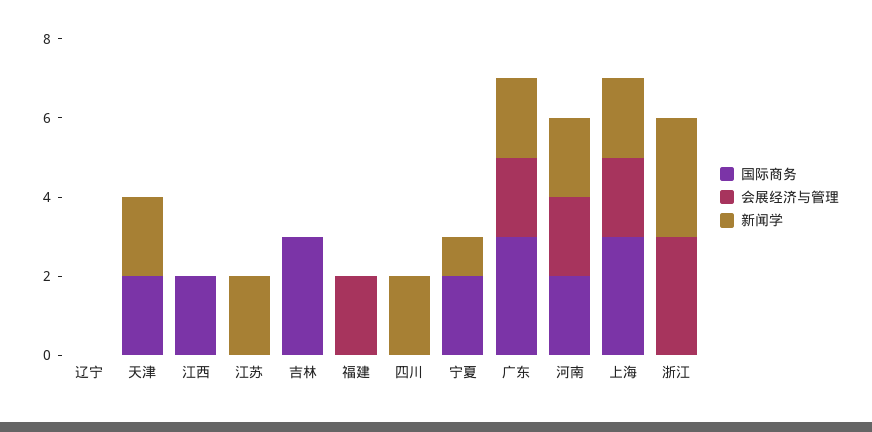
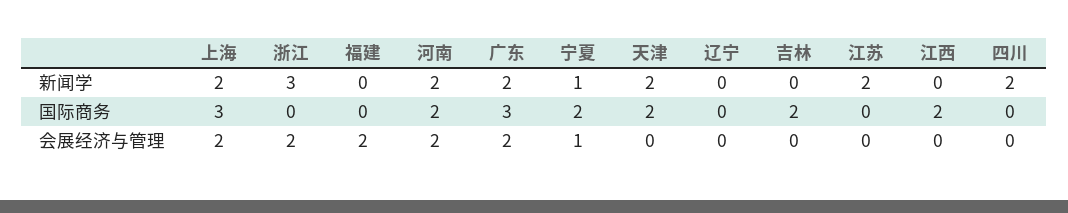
国际商务, 吉林: 3 -> 2
会展经济与管理, 宁夏: 0 -> 1
会展经济与管理, 浙江: 3 -> 2

